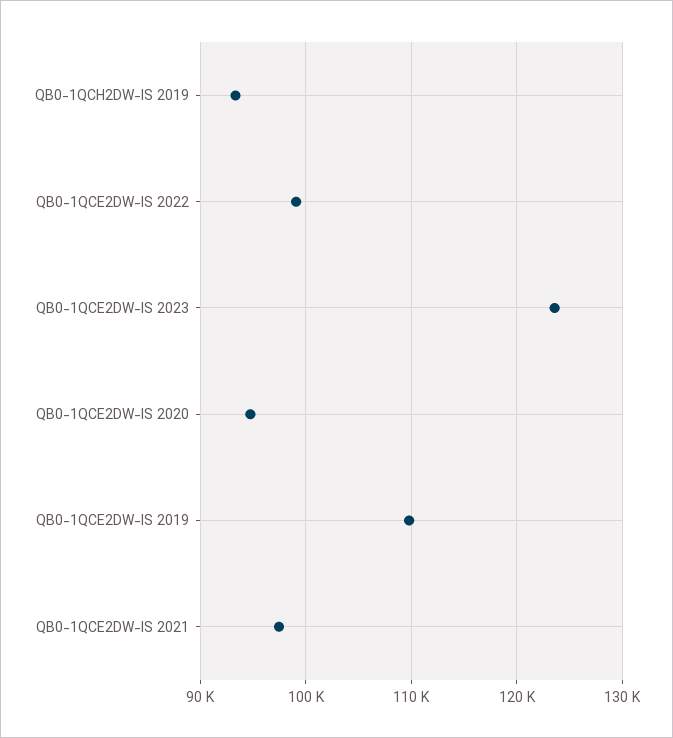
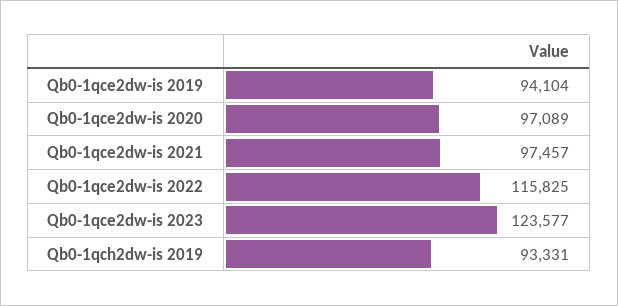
QB0-1QCE2DW-IS 2022: 99000 -> 115825
QB0-1QCE2DW-IS 2020: 95000 -> 97089
QB0-1QCE2DW-IS 2019: 110000 -> 94104

